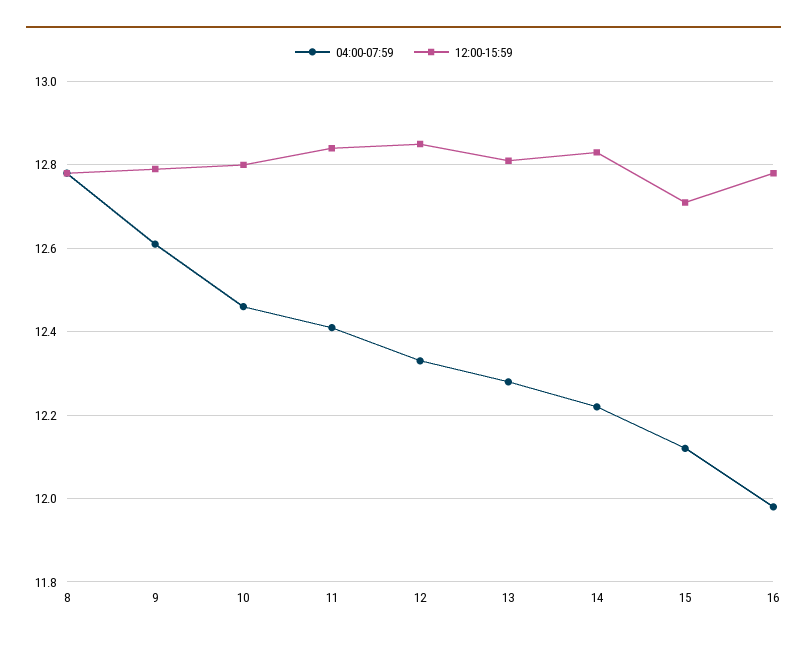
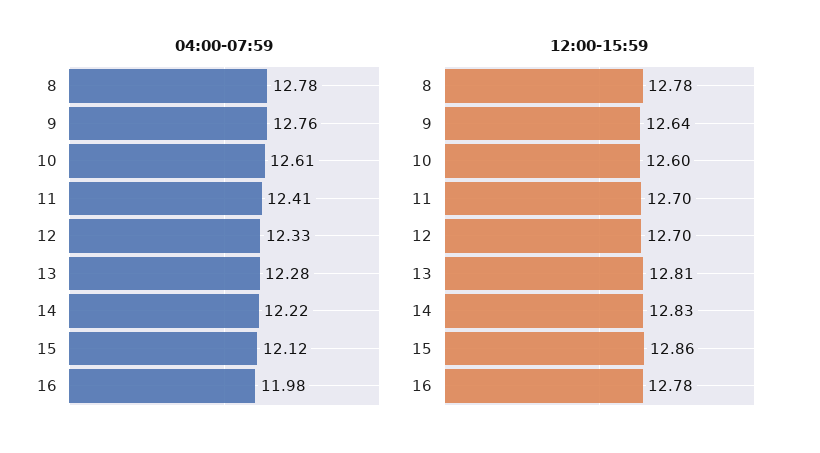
04:00-07:59, 9: 12.6 -> 12.76
12:00-15:59, 9: 12.8 -> 12.64
04:00-07:59, 10: 12.45 -> 12.61
12:00-15:59, 10: 12.8 -> 12.6
12:00-15:59, 11: 12.85 -> 12.7
12:00-15:59, 12: 12.85 -> 12.7
12:00-15:59, 15: 12.7 -> 12.86

